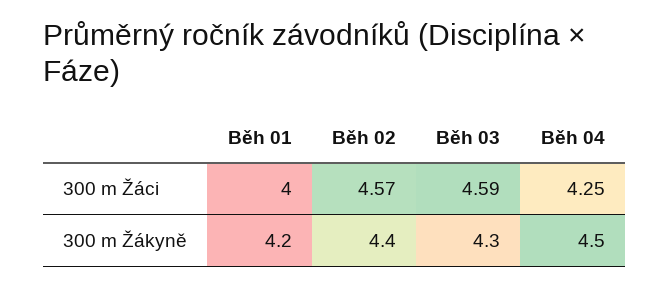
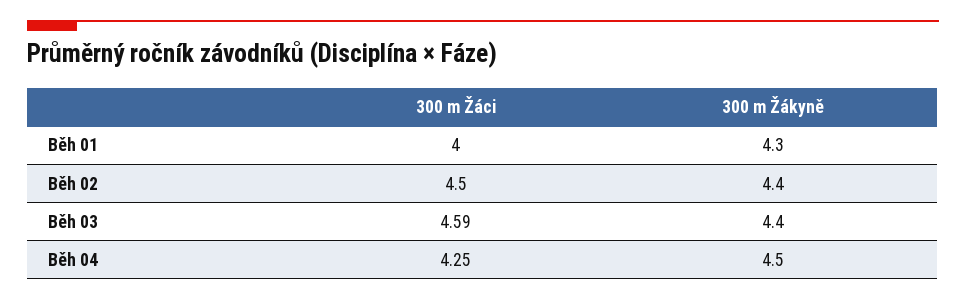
Běh 02, 300 m Žáci: 4.57 -> 4.5
Běh 01, 300 m Žákyně: 4.2 -> 4.3
Běh 03, 300 m Žákyně: 4.3 -> 4.4

